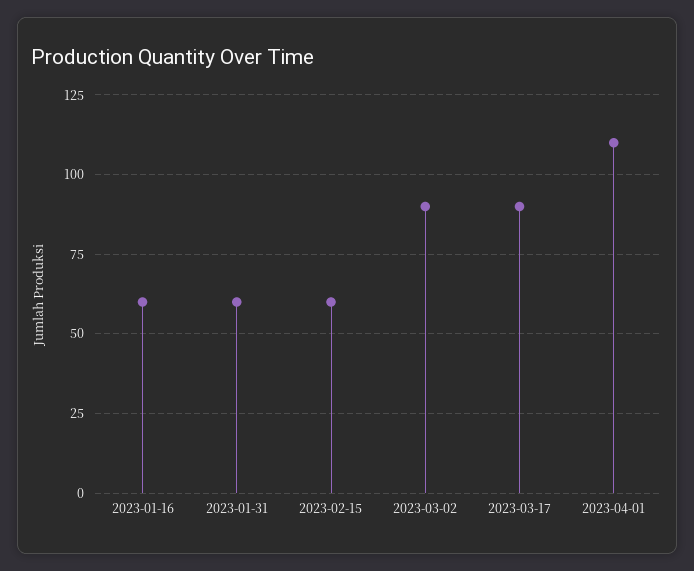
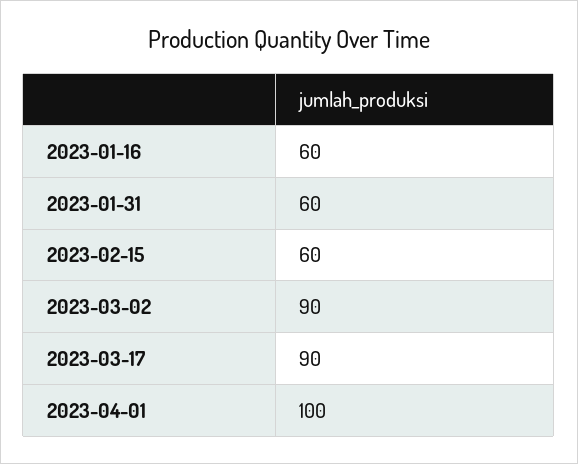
2023-04-01: 110 -> 100

